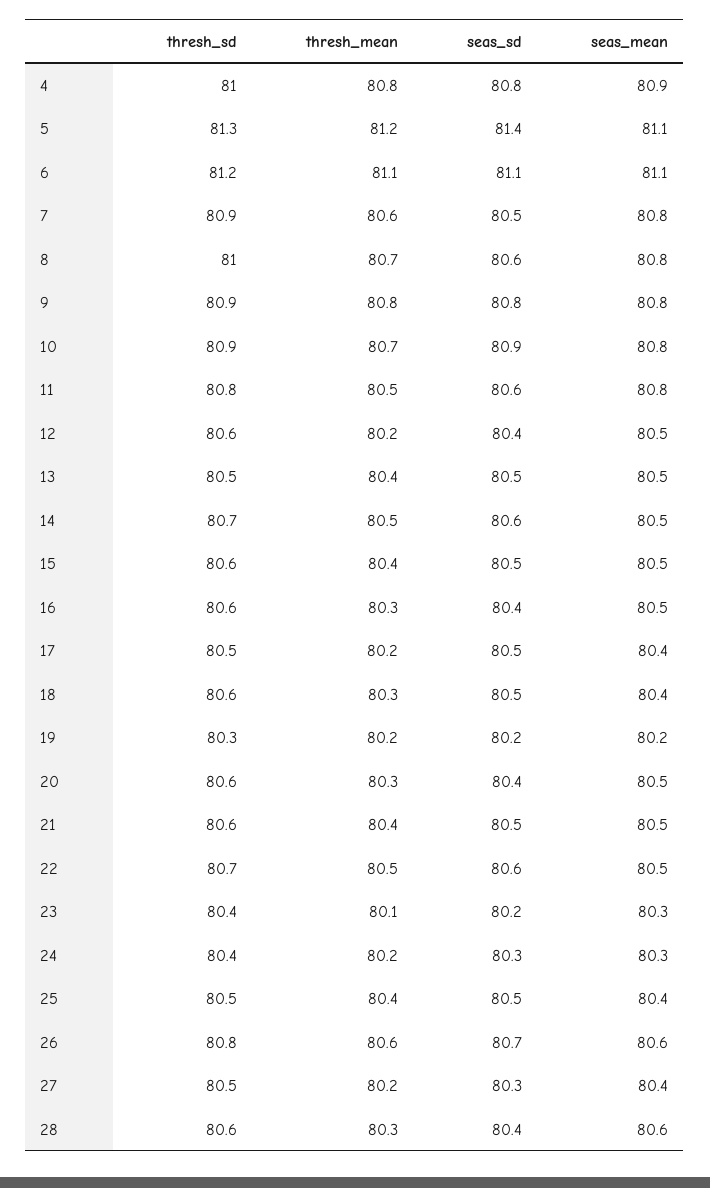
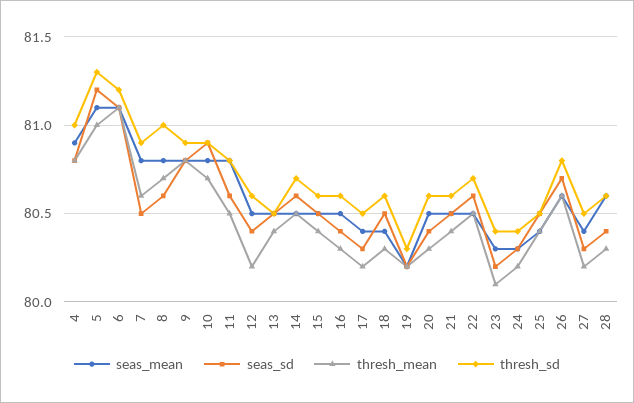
thresh_mean, 5: 81.2 -> 81
seas_sd, 5: 81.4 -> 81.2
seas_sd, 17: 80.5 -> 80.3

